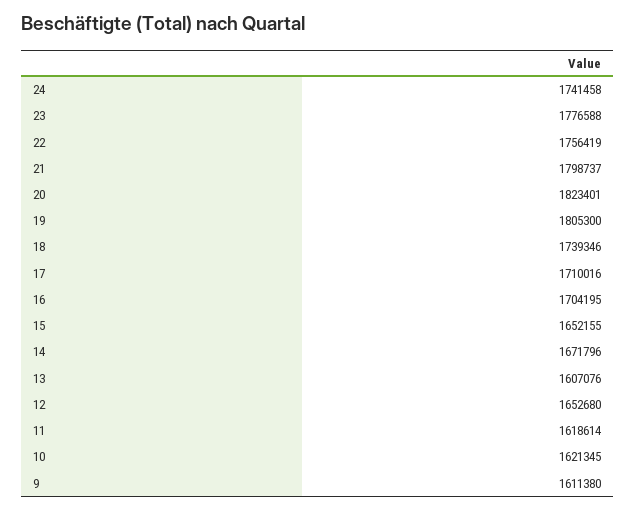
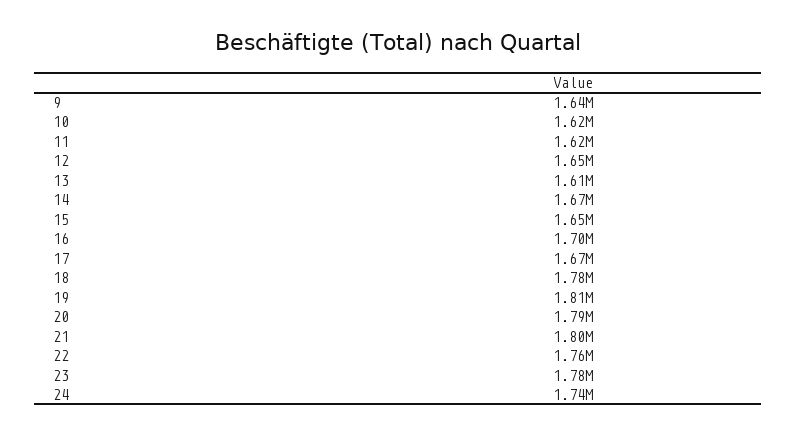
20: 1823401 -> 1790000
18: 1739346 -> 1780000
17: 1710016 -> 1670000
9: 1611380 -> 1640000

